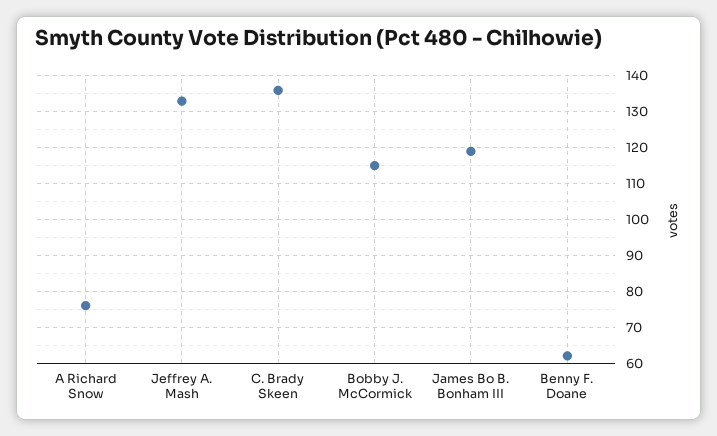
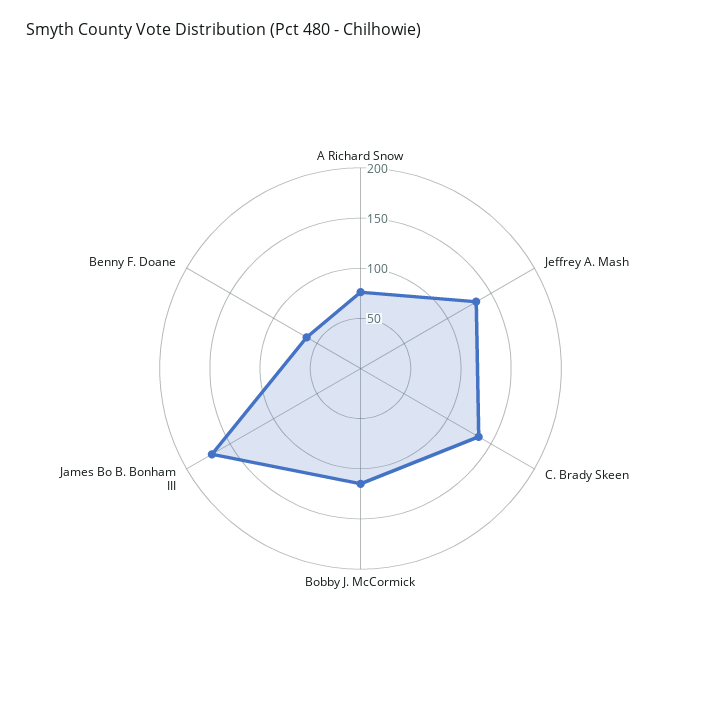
James Bo B. Bonham III: 120 -> 170

